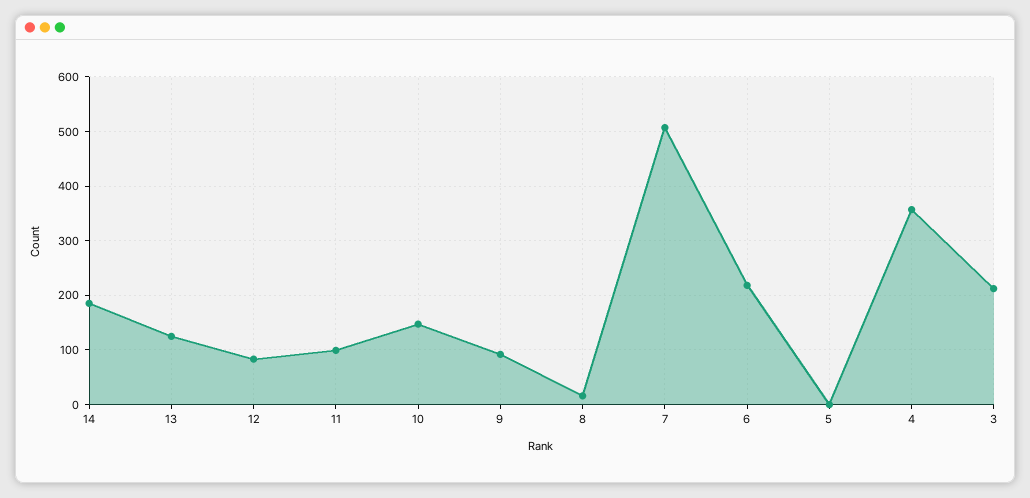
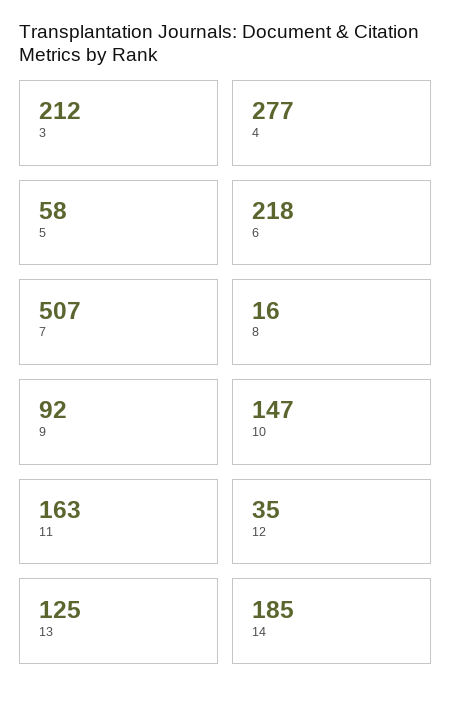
12: 80 -> 35
11: 100 -> 163
5: 0 -> 58
4: 360 -> 277

